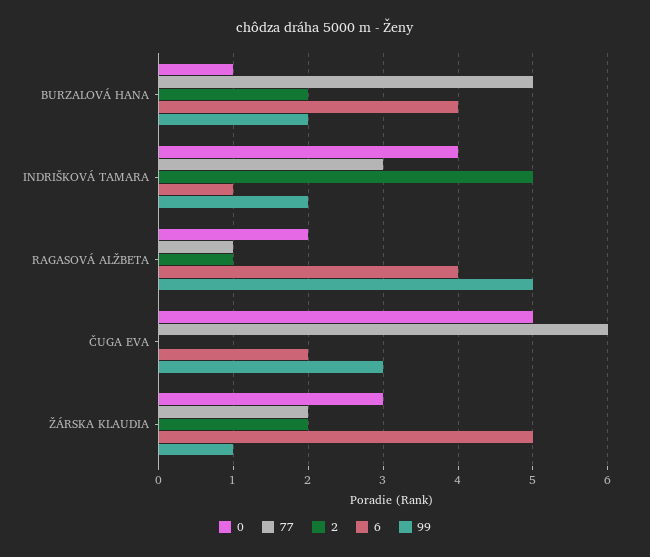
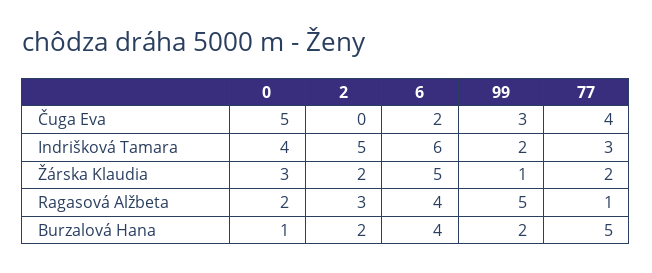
6, INDRIŠKOVÁ TAMARA: 1 -> 6
2, RAGASOVÁ ALŽBETA: 1 -> 3
77, ČUGA EVA: 6 -> 4

